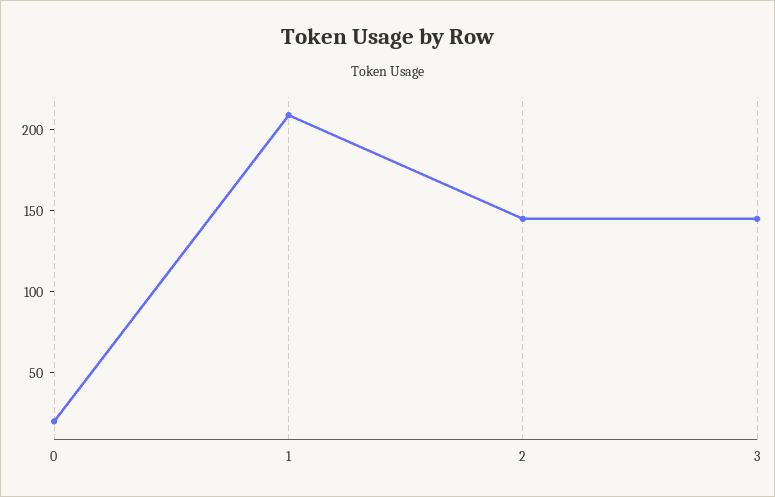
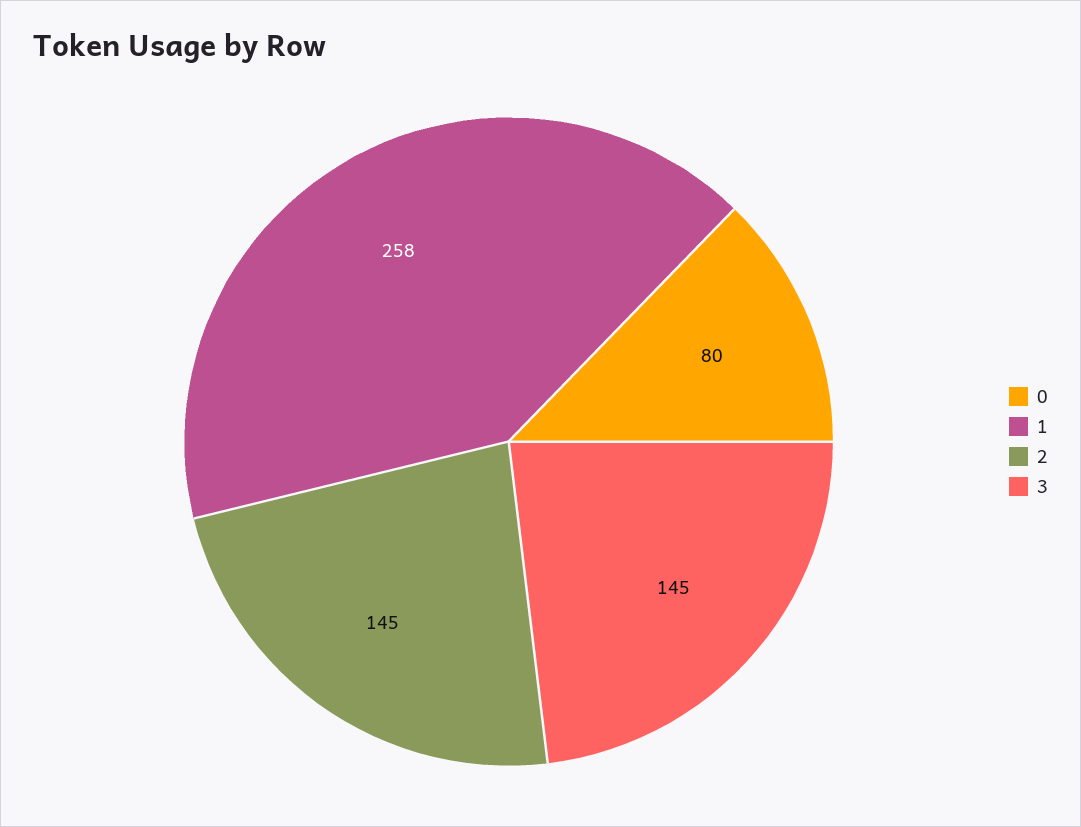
0: 20 -> 80
1: 210 -> 258

